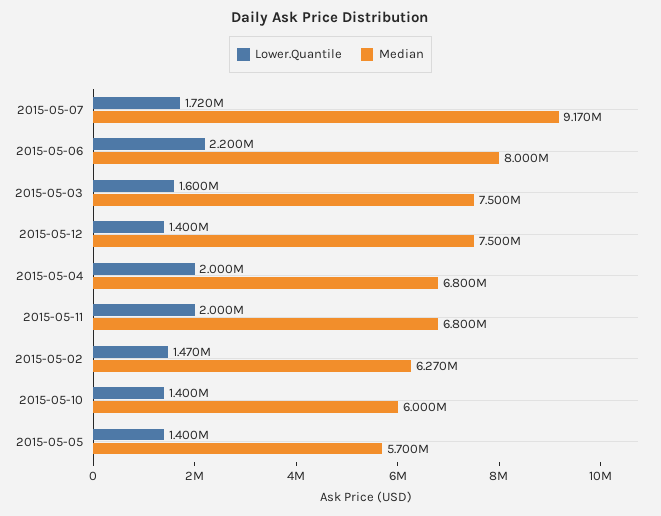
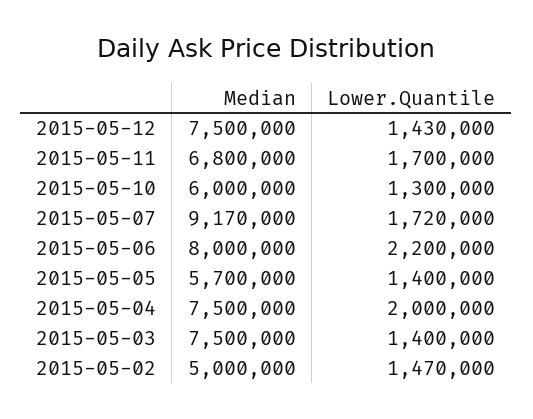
Lower.Quantile, 2015-05-03: 1600000 -> 1400000
Lower.Quantile, 2015-05-12: 1400000 -> 1430000
Median, 2015-05-04: 6800000 -> 7500000
Lower.Quantile, 2015-05-11: 2000000 -> 1700000
Median, 2015-05-02: 6270000 -> 5000000
Lower.Quantile, 2015-05-10: 1400000 -> 1300000

